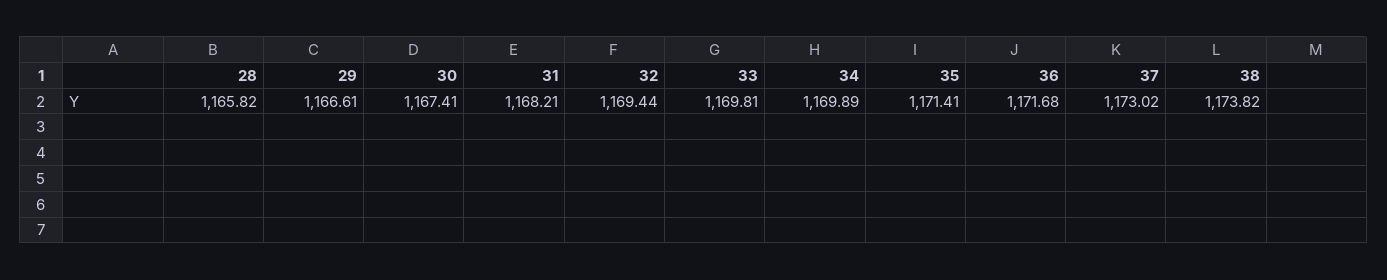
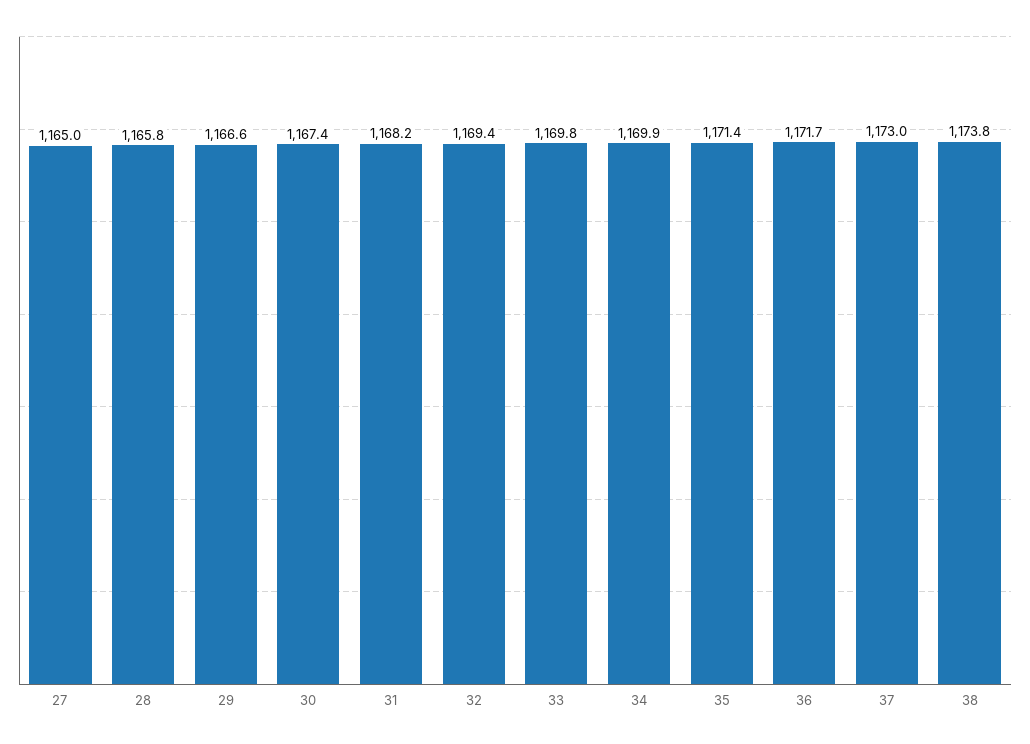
27: none -> 1165

